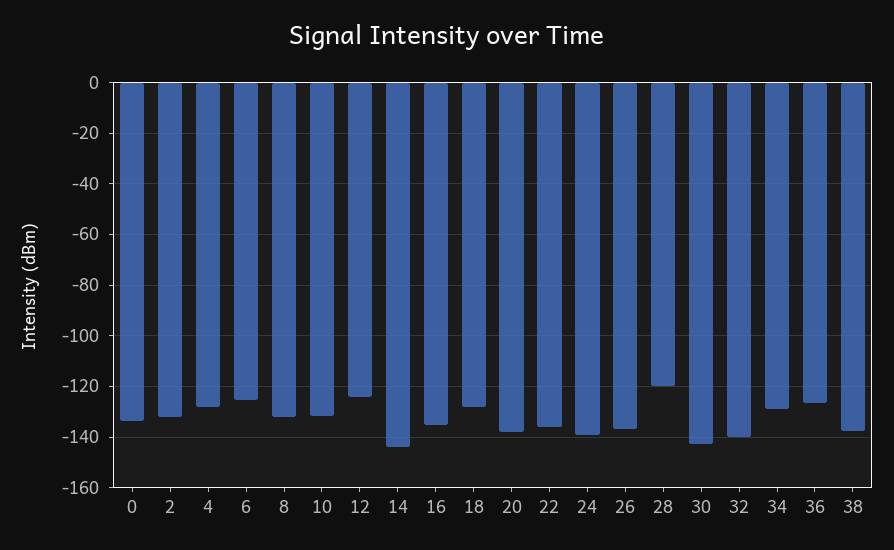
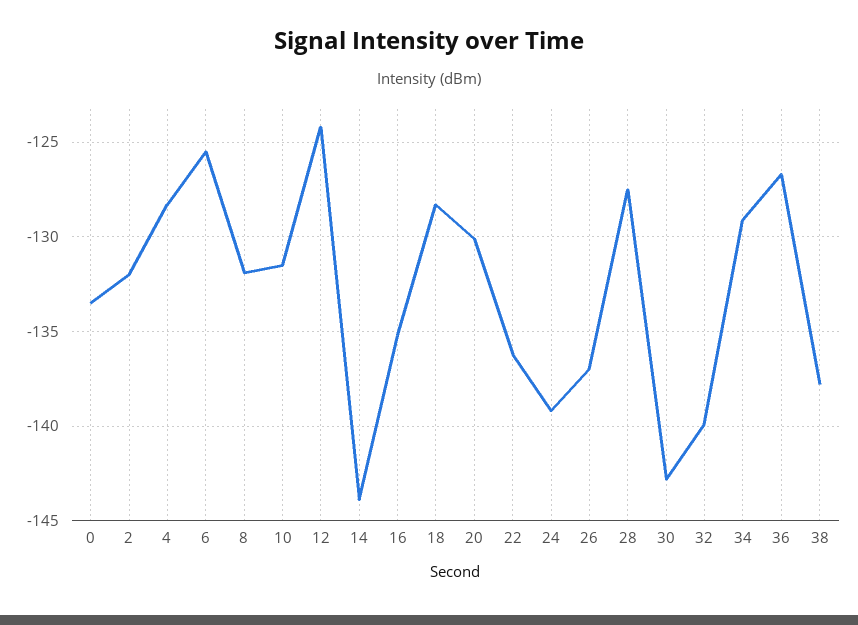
20: -137.5 -> -130
28: -120 -> -127.5

